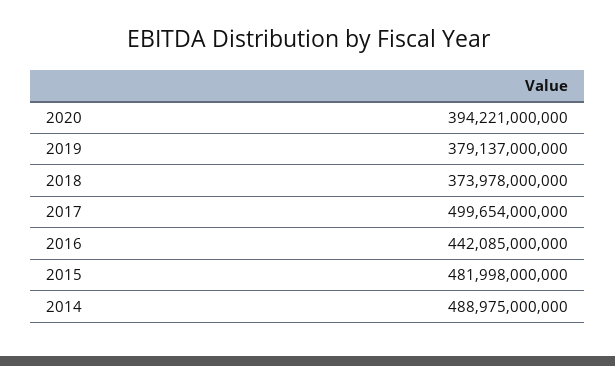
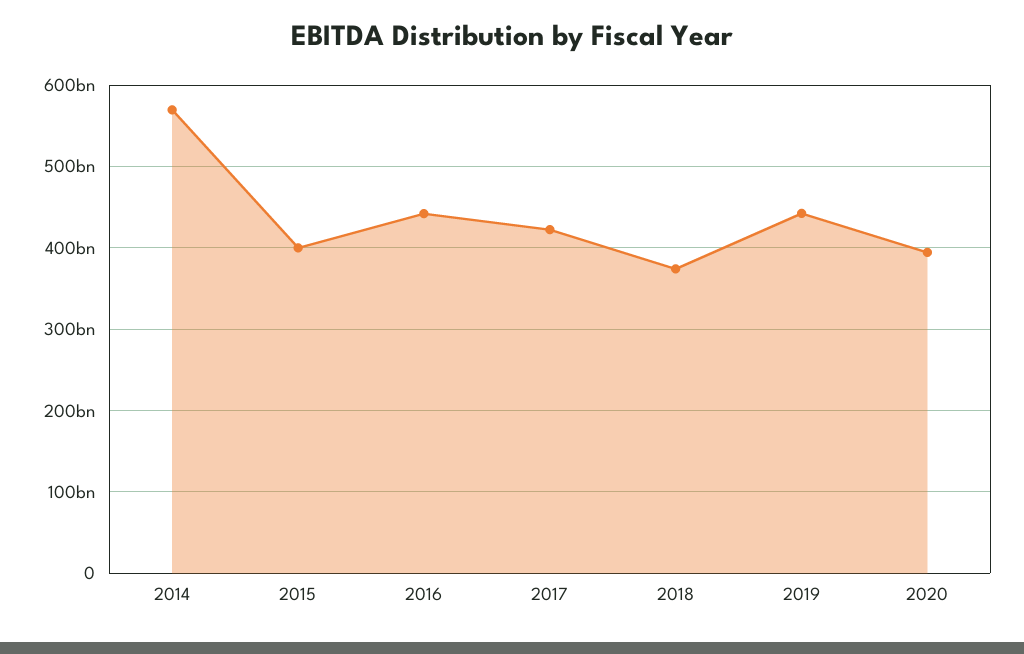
2019: 379137000000 -> 440000000000
2017: 499654000000 -> 420000000000
2015: 481998000000 -> 400000000000
2014: 488975000000 -> 570000000000

